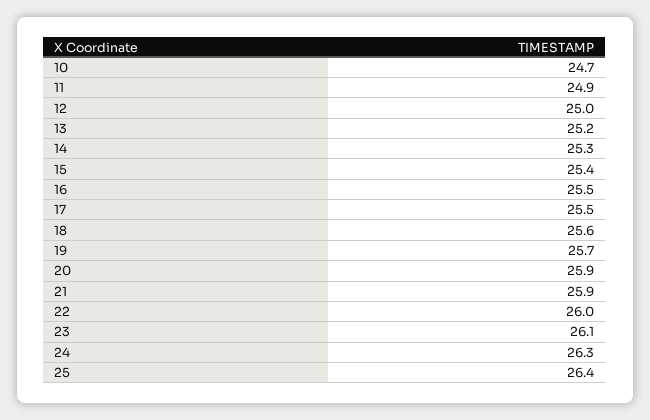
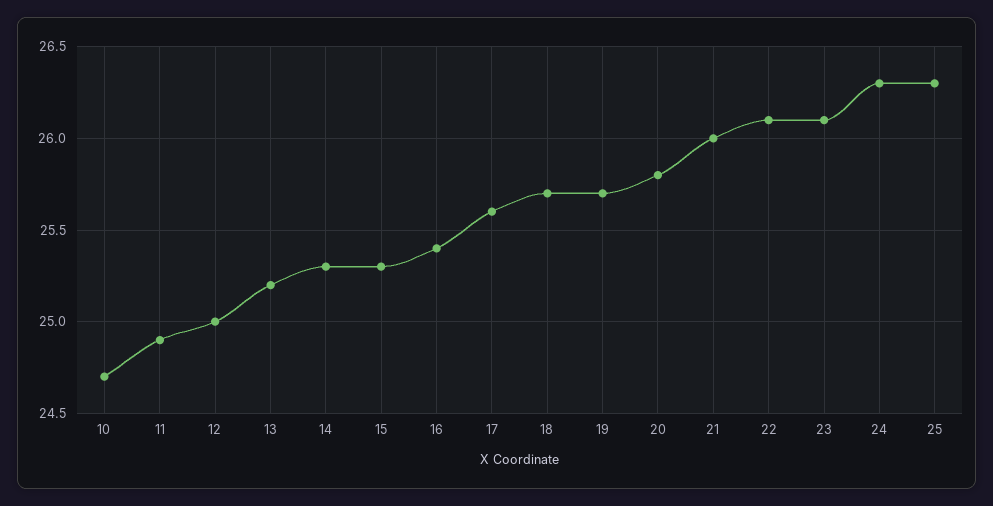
15: 25.4 -> 25.3
16: 25.5 -> 25.4
17: 25.5 -> 25.6
18: 25.6 -> 25.7
20: 25.9 -> 25.8
21: 25.9 -> 26
22: 26 -> 26.1
25: 26.4 -> 26.3

